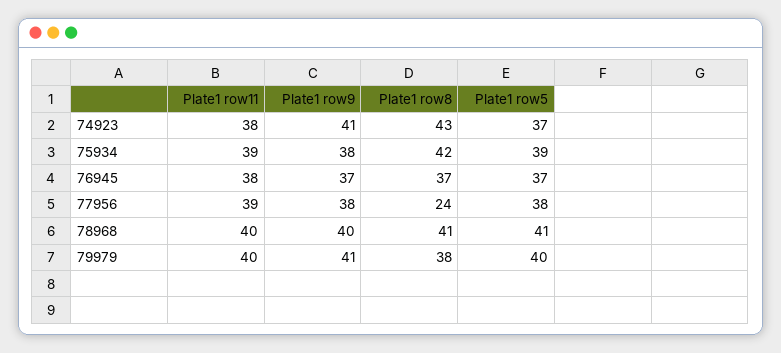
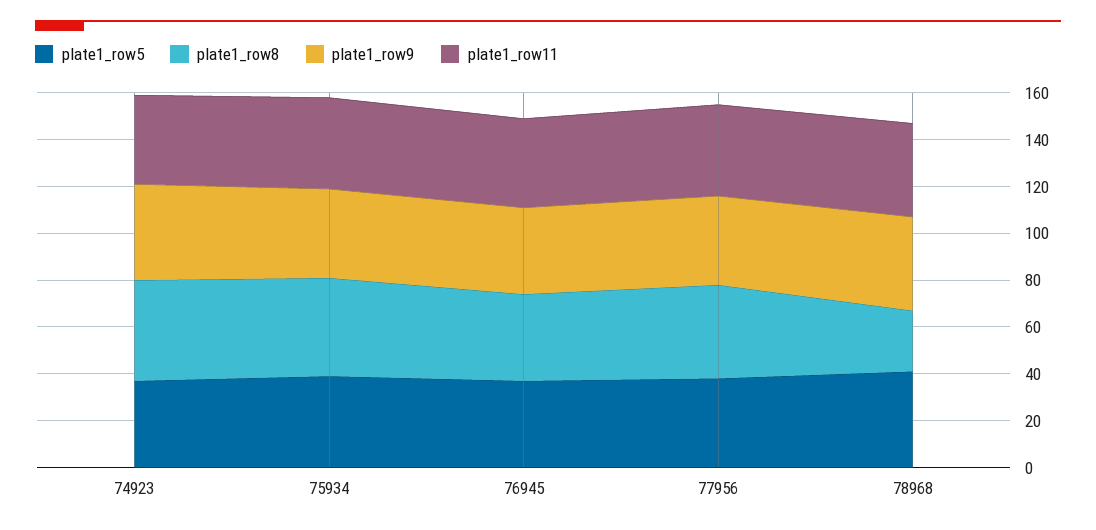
Plate1 row8, 77956: 24 -> 40
Plate1 row8, 78968: 41 -> 25
Plate1 row11, 79979: 40 -> none
Plate1 row9, 79979: 41 -> none
Plate1 row8, 79979: 38 -> none
Plate1 row5, 79979: 40 -> none

